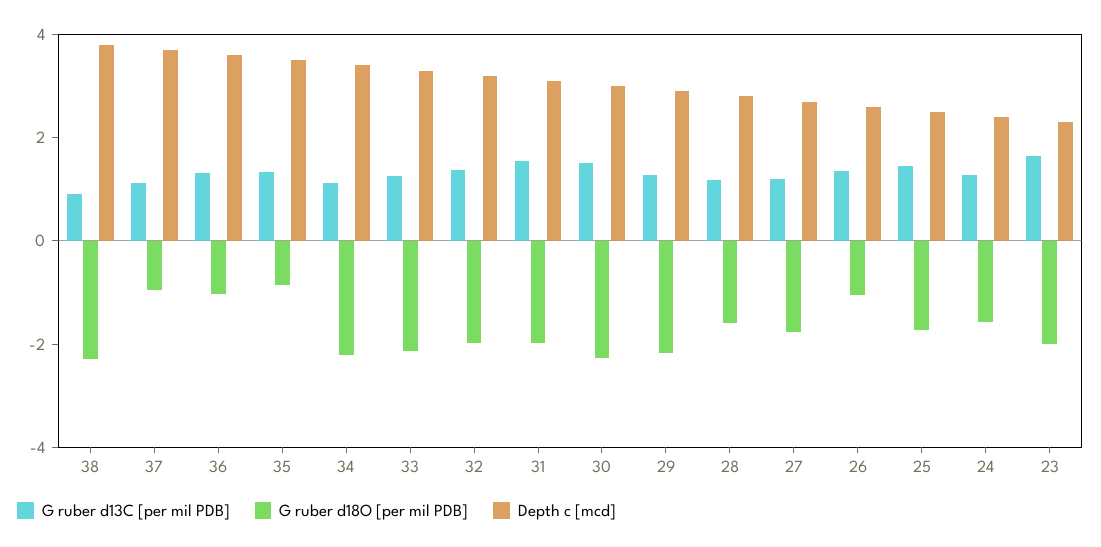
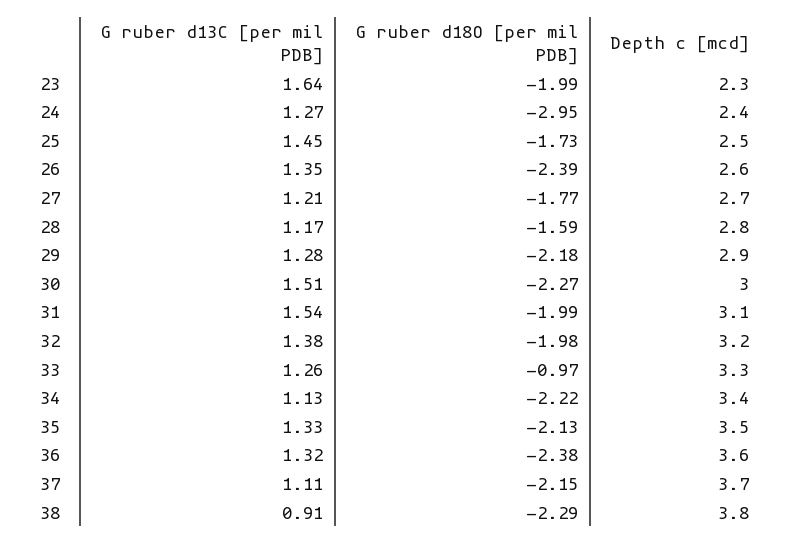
G ruber d18O [per mil PDB], 37: -1 -> -2.15
G ruber d18O [per mil PDB], 36: -1 -> -2.38
G ruber d18O [per mil PDB], 35: -1 -> -2.13
G ruber d18O [per mil PDB], 33: -2 -> -0.97
G ruber d18O [per mil PDB], 26: -1 -> -2.39
G ruber d18O [per mil PDB], 24: -1.5 -> -2.95

